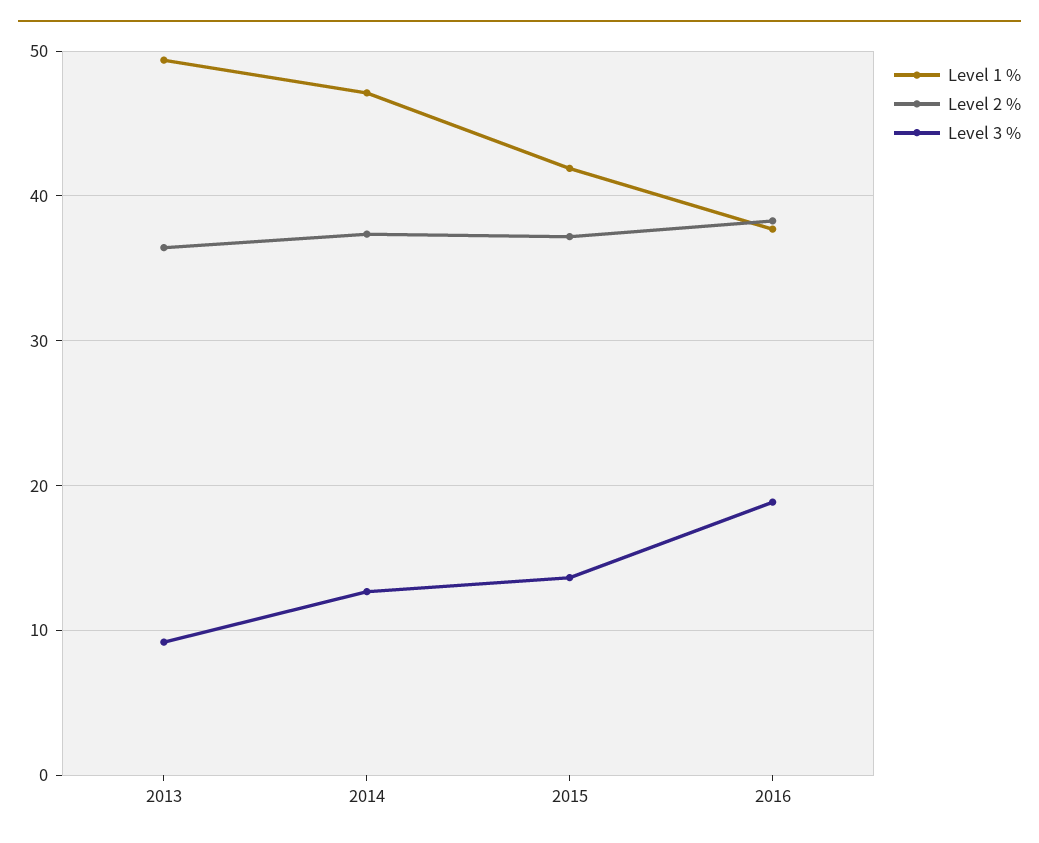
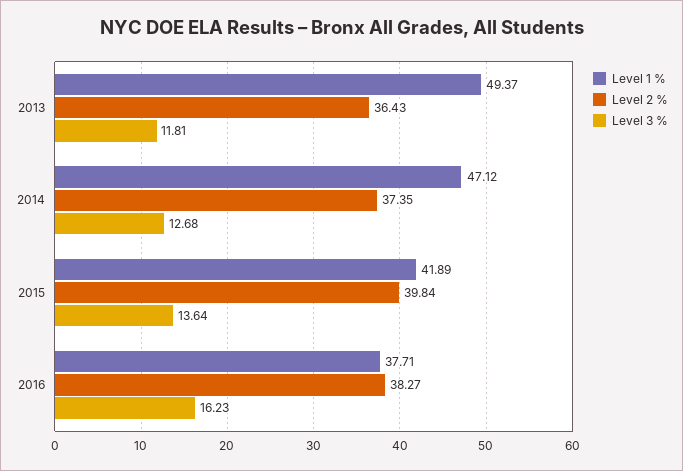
Level 3 %, 2013: 9 -> 11.81
Level 2 %, 2015: 37 -> 39.84
Level 3 %, 2016: 19 -> 16.23

